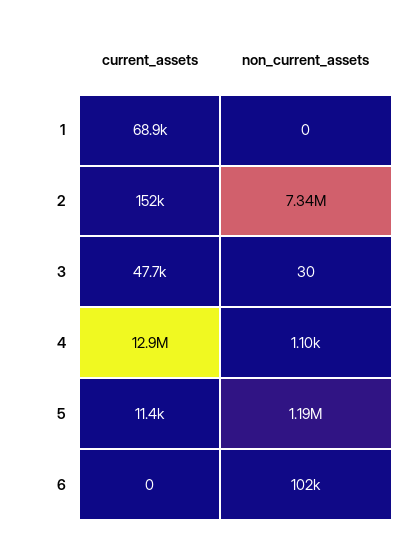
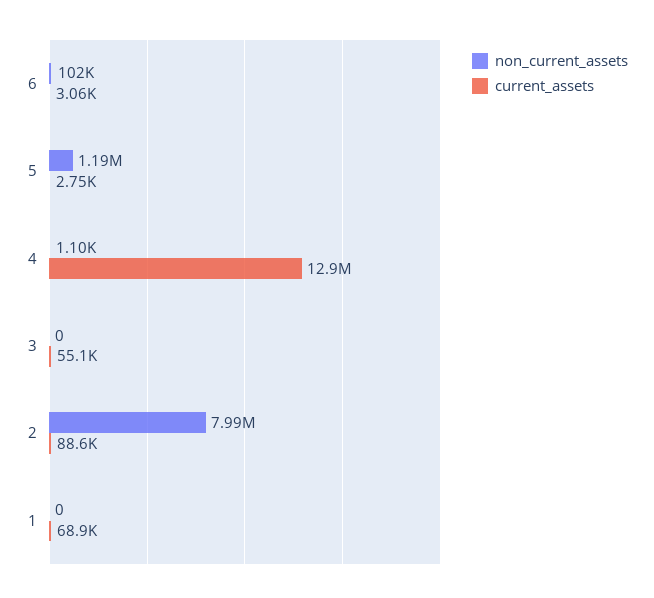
current_assets, 2: 152000 -> 88600
non_current_assets, 2: 7340000 -> 7990000
current_assets, 3: 47700 -> 55100
non_current_assets, 3: 30 -> 0
current_assets, 5: 11400 -> 2750
current_assets, 6: 0 -> 3060

